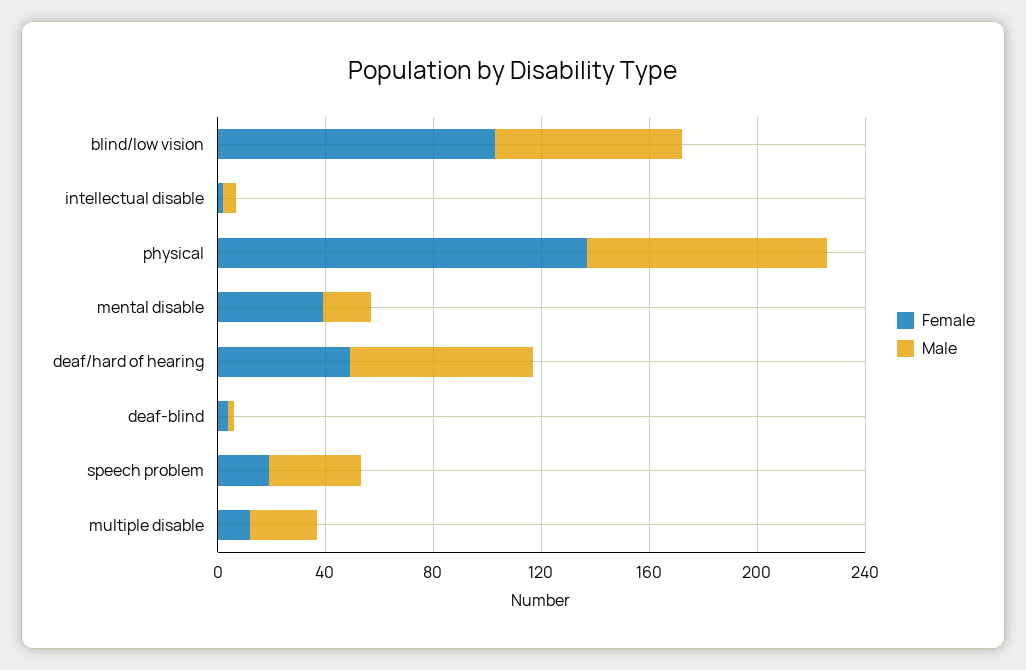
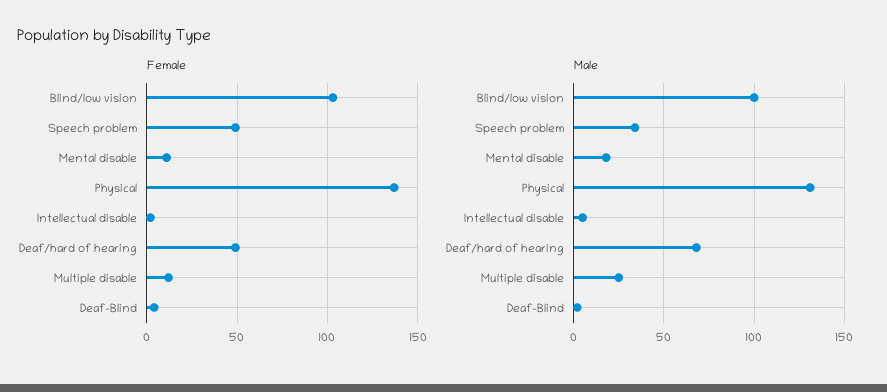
Male, blind/low vision: 70 -> 100
Male, physical: 90 -> 130
Female, mental disable: 40 -> 10
Female, speech problem: 20 -> 50

